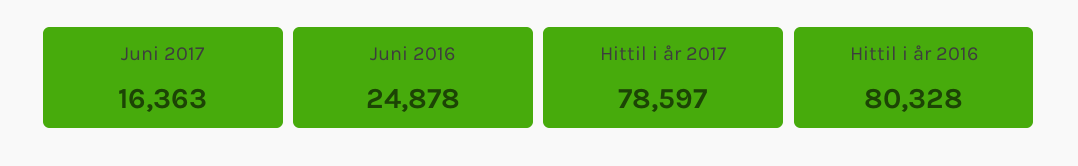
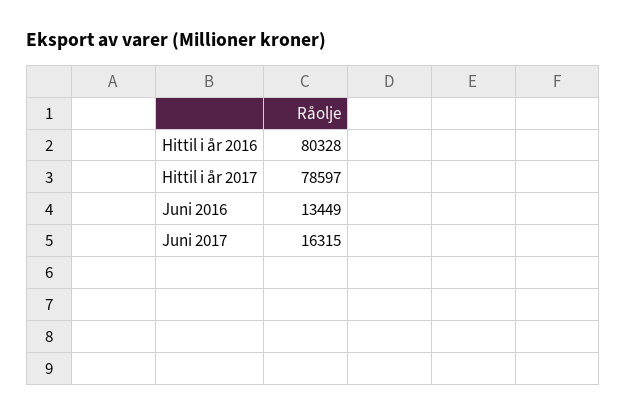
Juni 2017: 16363 -> 16315
Juni 2016: 24878 -> 13449

